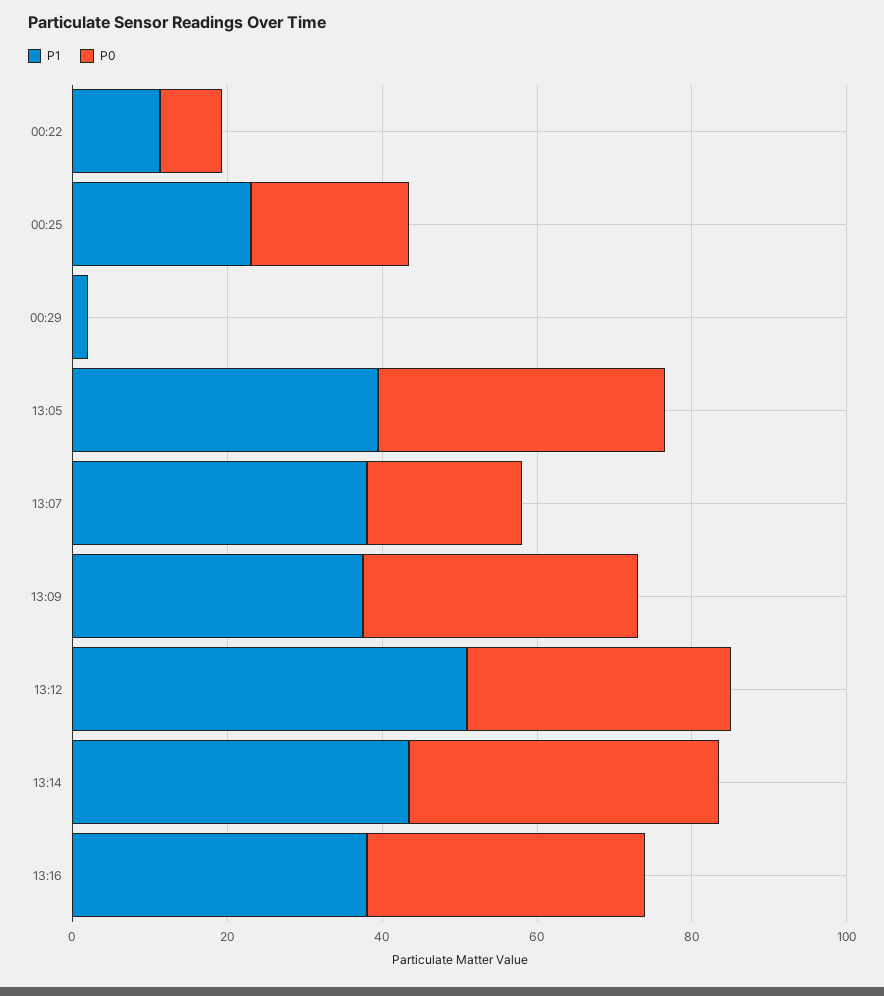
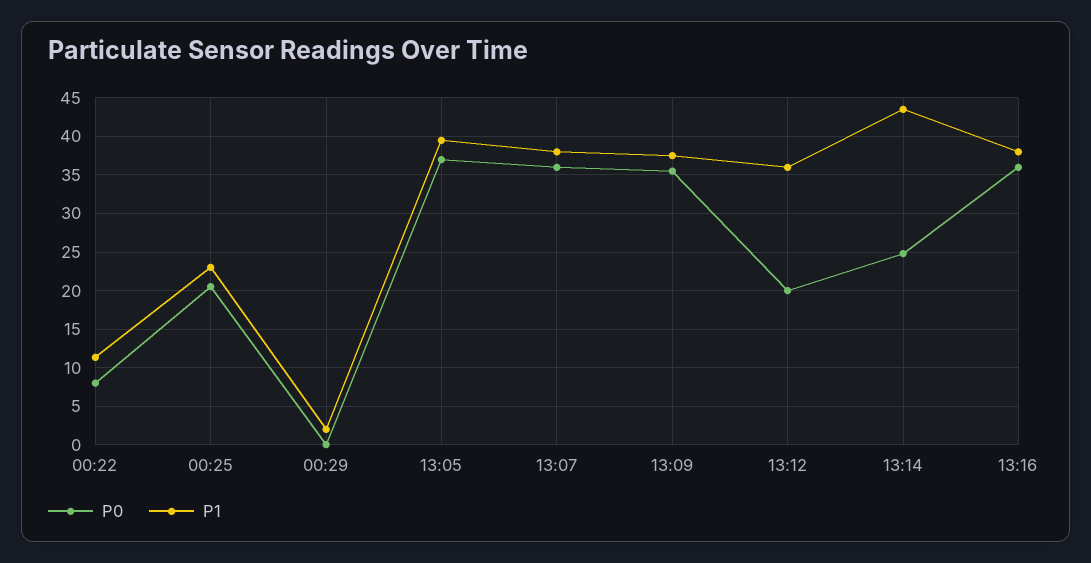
P0, 13:07: 20 -> 36
P1, 13:12: 50 -> 36
P0, 13:12: 35 -> 20
P0, 13:14: 40 -> 25

